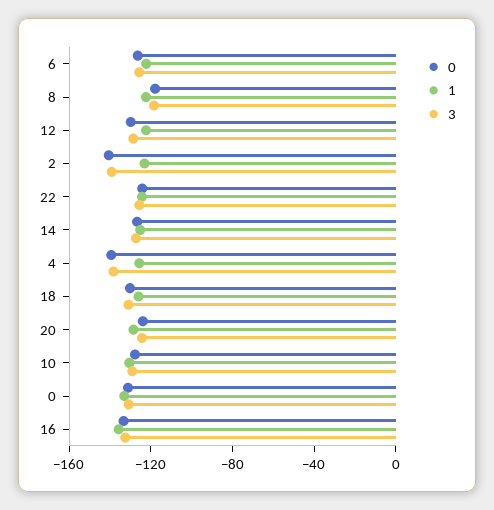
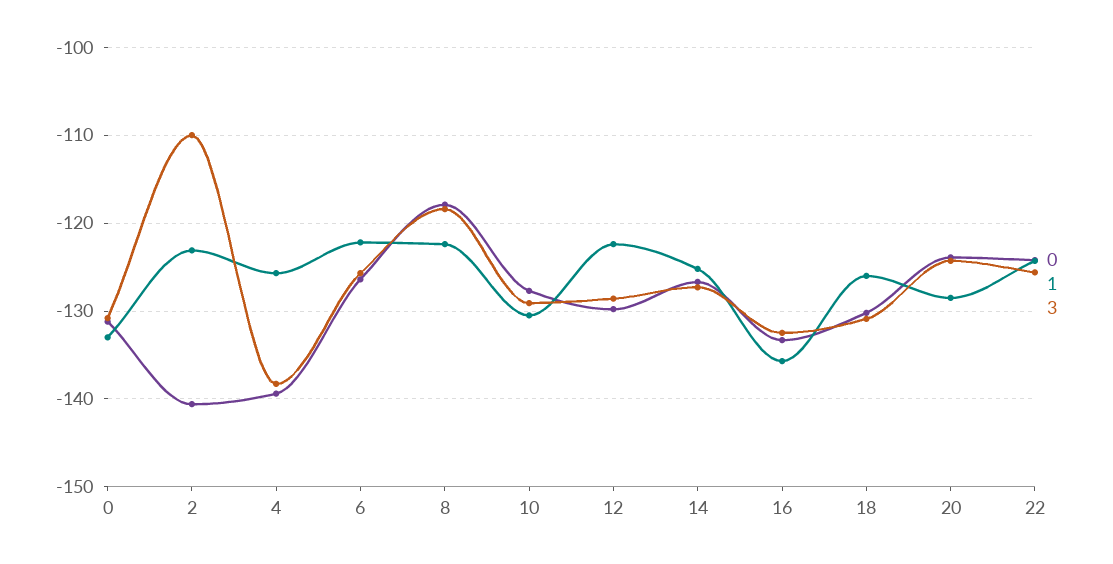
3, 2: -140 -> -110

